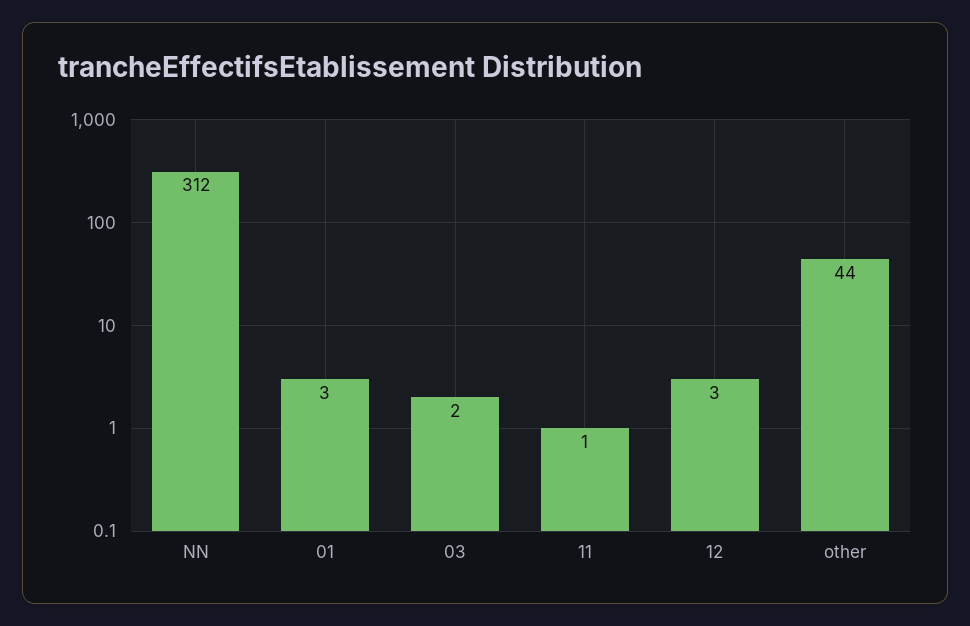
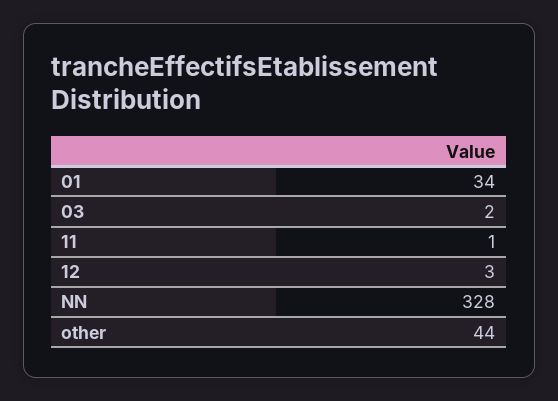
NN: 312 -> 328
01: 3 -> 34

